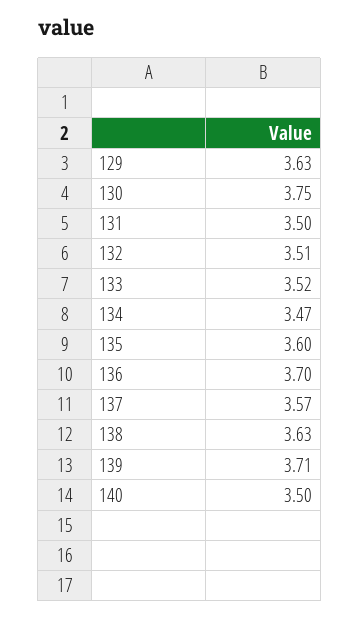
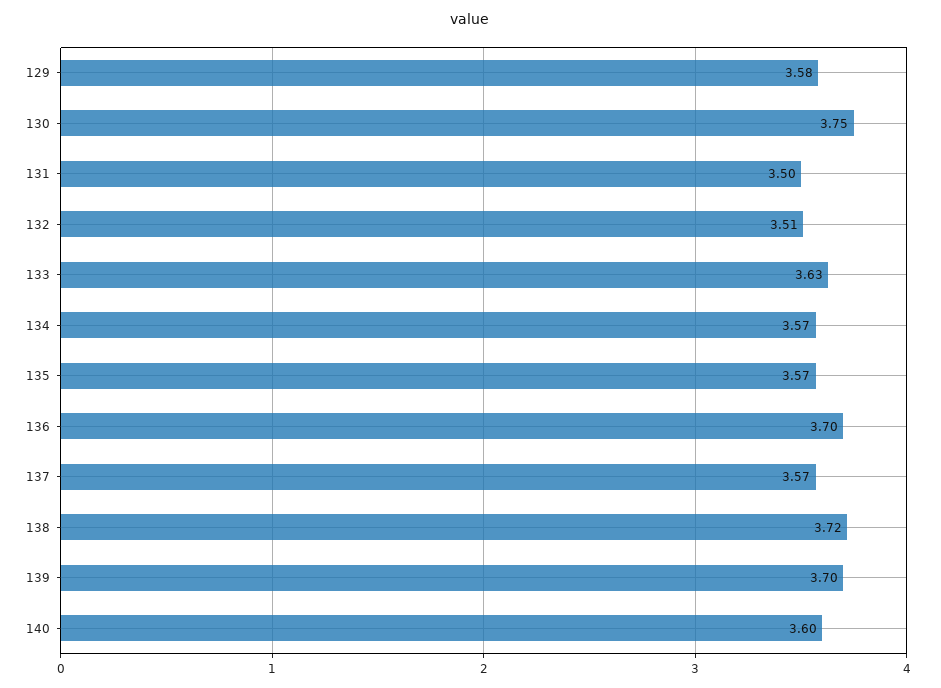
129: 3.63 -> 3.58
133: 3.52 -> 3.63
134: 3.47 -> 3.57
135: 3.6 -> 3.57
138: 3.63 -> 3.72
139: 3.71 -> 3.7
140: 3.5 -> 3.6

